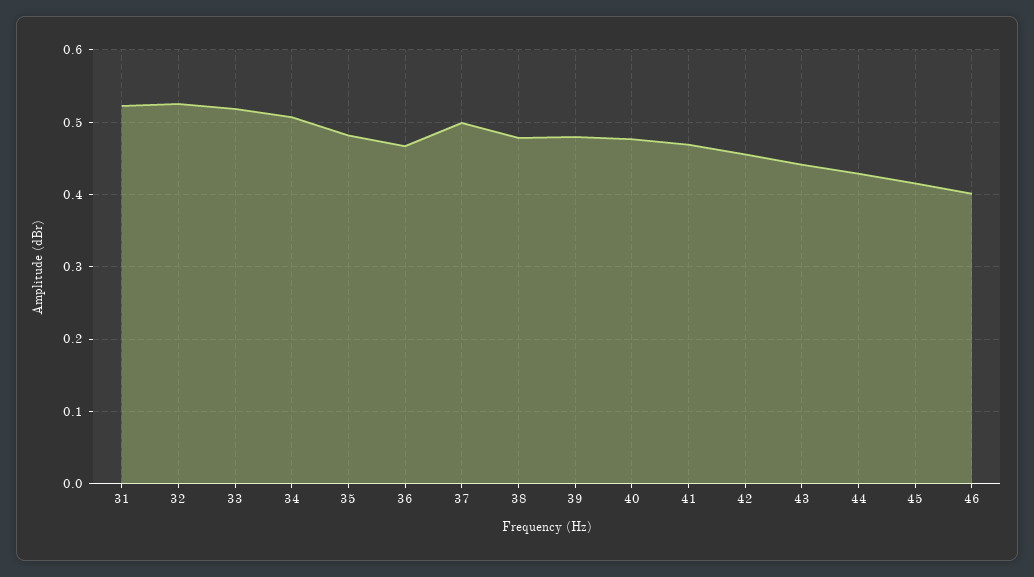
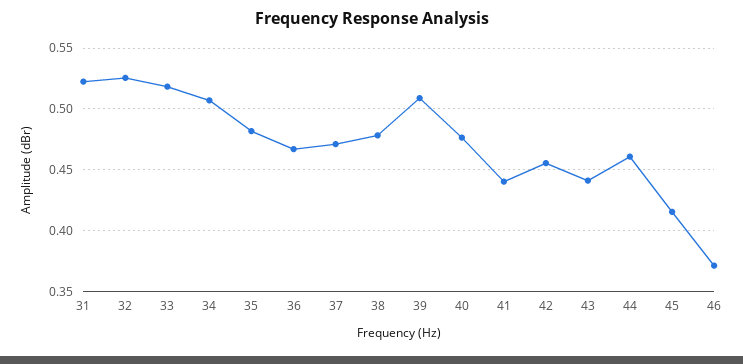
37: 0.5 -> 0.47
39: 0.48 -> 0.51
41: 0.47 -> 0.44
44: 0.43 -> 0.46
46: 0.4 -> 0.37

